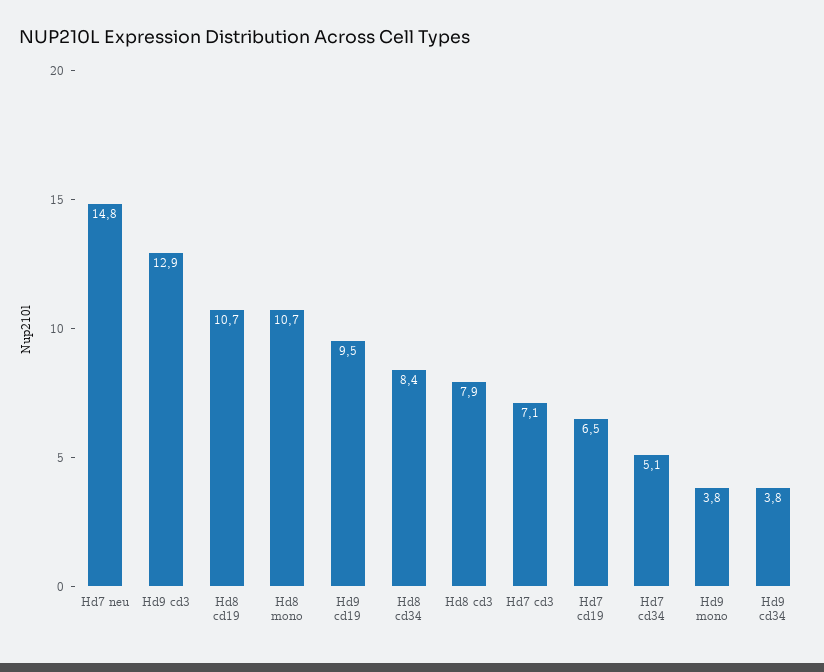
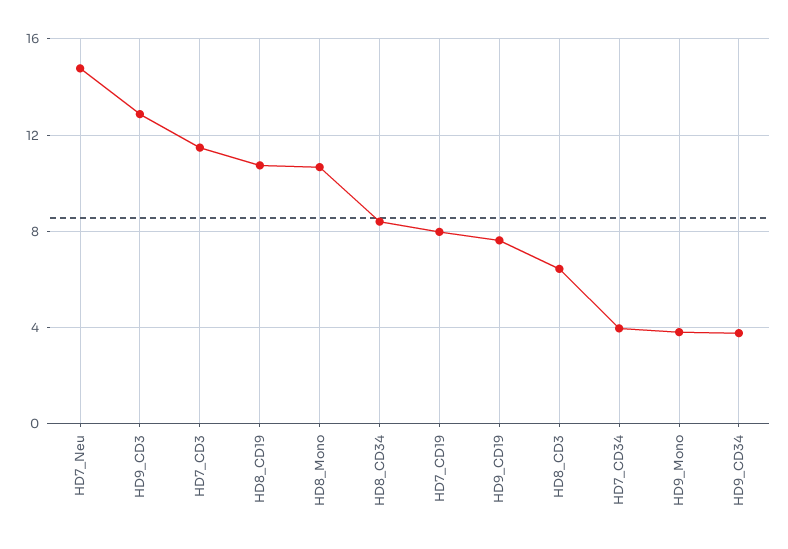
Hd9 cd19: 9.5 -> 7.5
Hd8 cd3: 7.9 -> 6.5
Hd7 cd3: 7.1 -> 11.5
Hd7 cd19: 6.5 -> 8
Hd7 cd34: 5.1 -> 4

